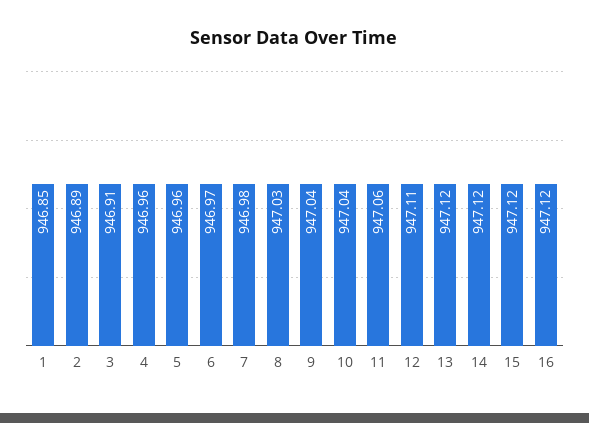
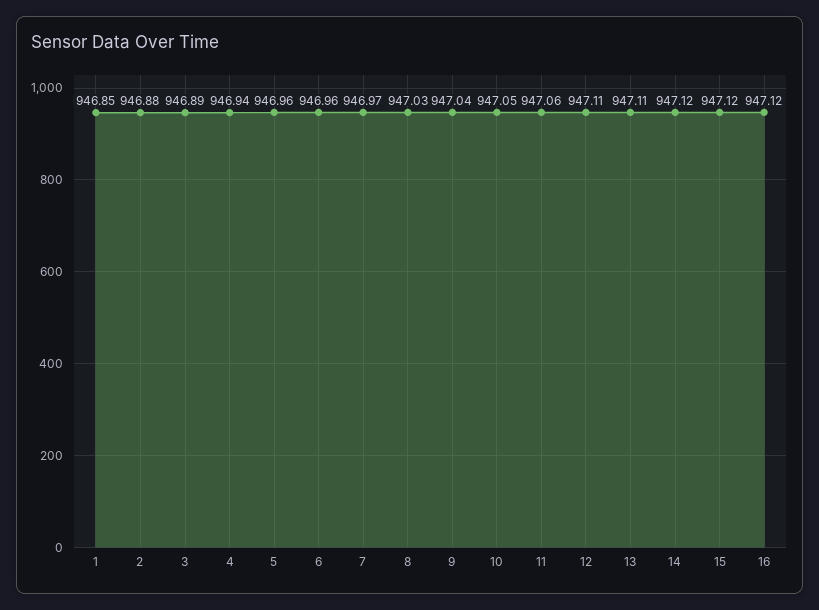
2: 946.89 -> 946.88
3: 946.91 -> 946.89
4: 946.96 -> 946.94
6: 946.97 -> 946.96
7: 946.98 -> 946.97
10: 947.04 -> 947.05
13: 947.12 -> 947.11

